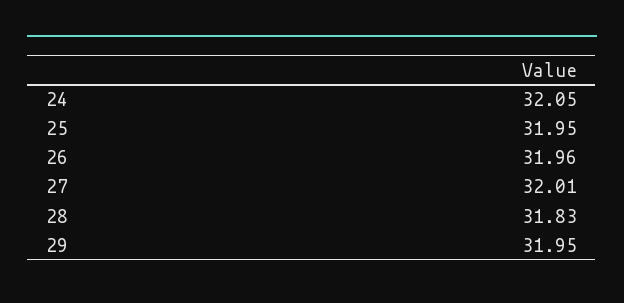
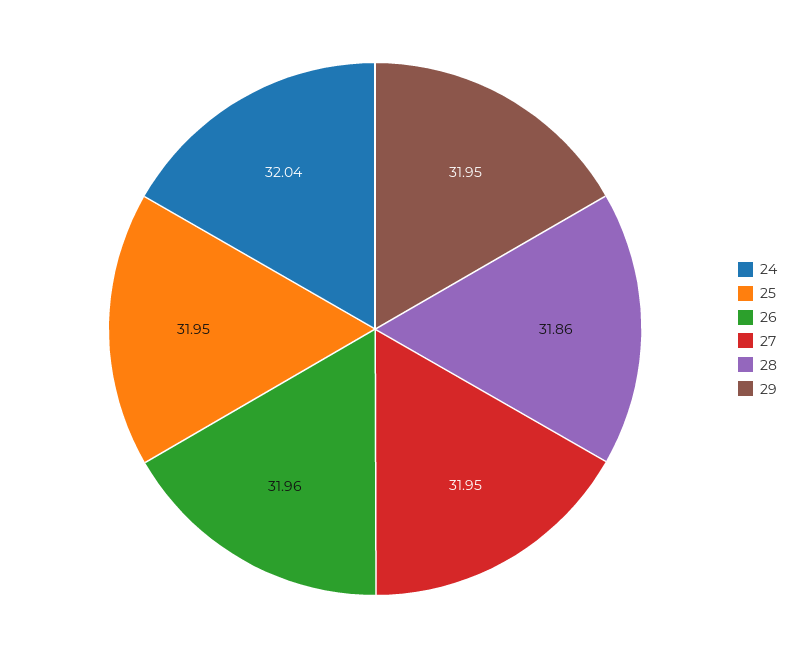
24: 32.05 -> 32.04
27: 32.01 -> 31.95
28: 31.83 -> 31.86

